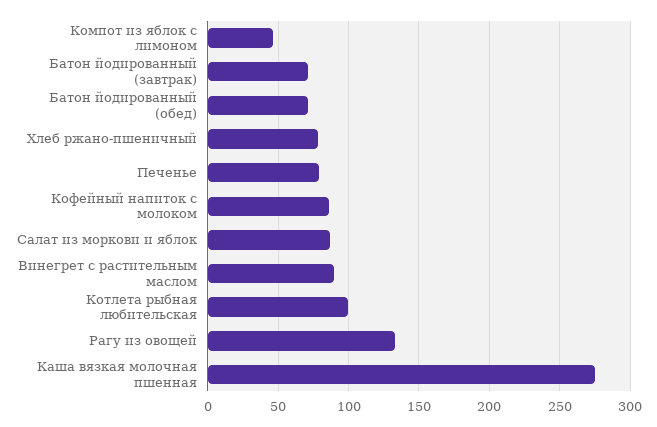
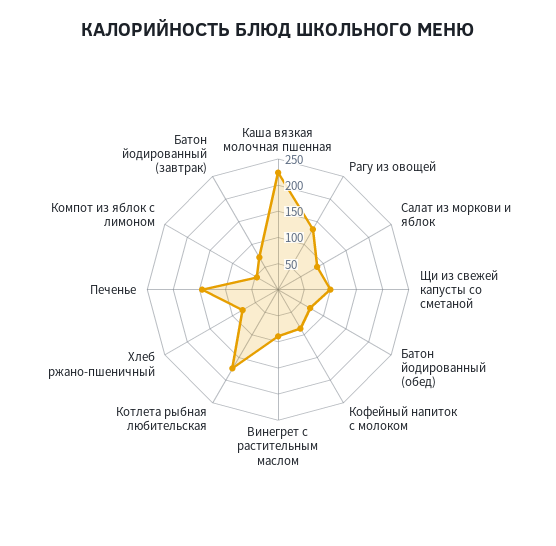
Печенье: 80 -> 150
Котлета рыбная любительская: 100 -> 175
Каша вязкая молочная пшенная: 275 -> 225
Щи из свежей капусты со сметаной: none -> 100

